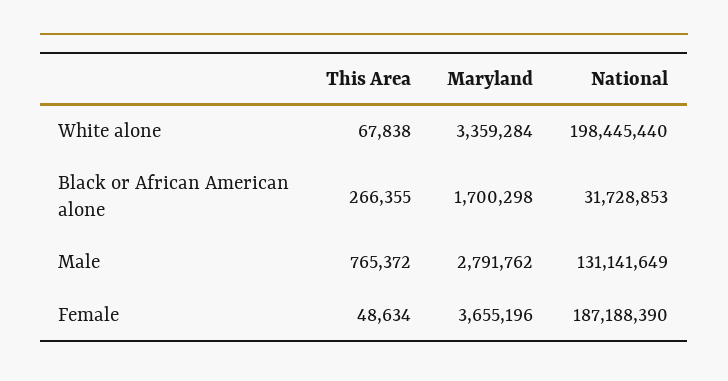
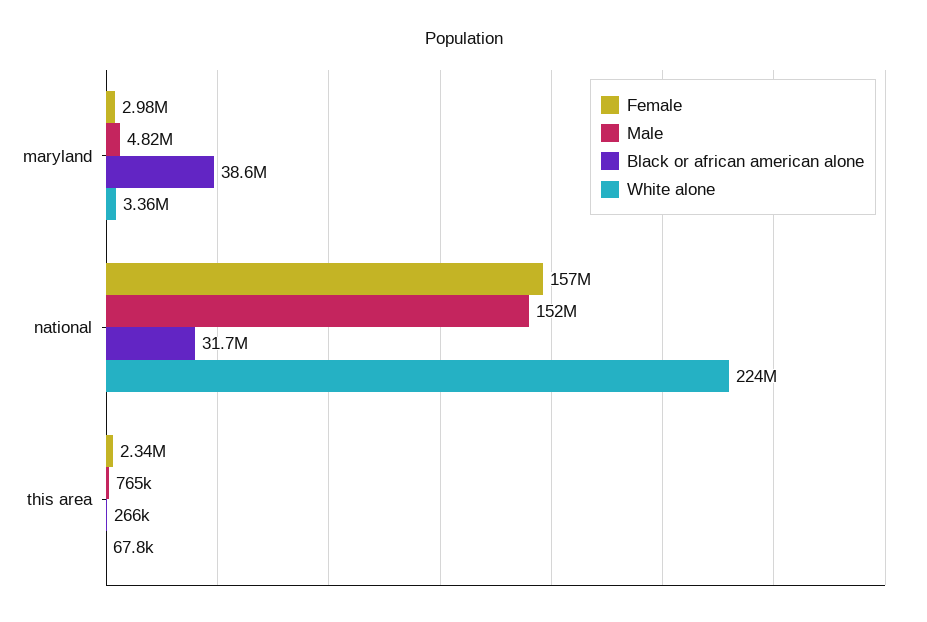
White alone, National: 198445440 -> 224000000
Black or African American alone, Maryland: 1700298 -> 38600000
Male, Maryland: 2791762 -> 4820000
Male, National: 131141649 -> 152000000
Female, This Area: 48634 -> 2340000
Female, Maryland: 3655196 -> 2980000
Female, National: 187188390 -> 157000000

